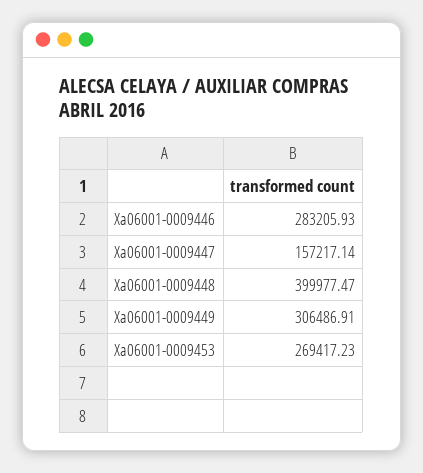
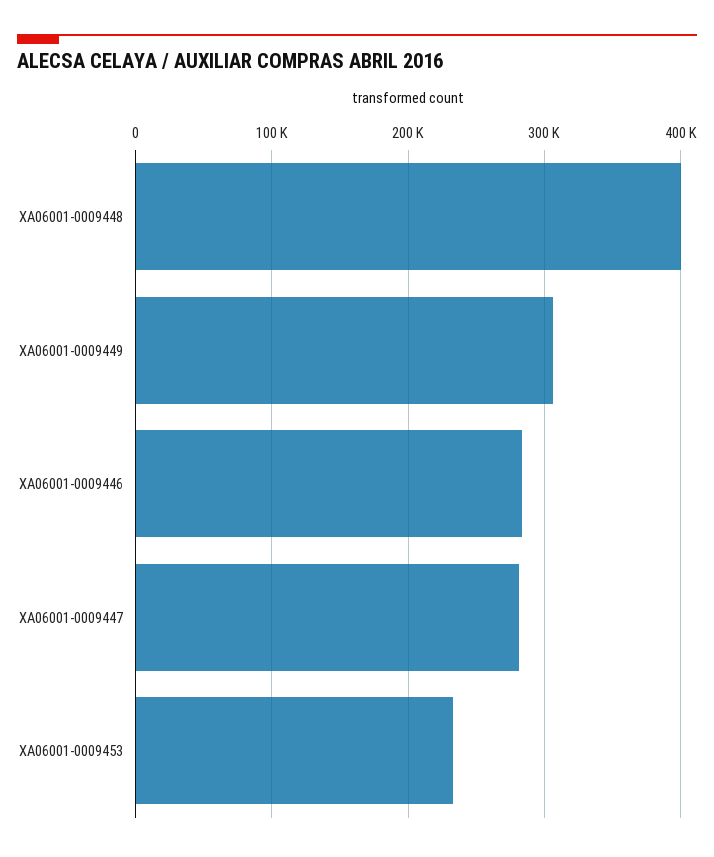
Xa06001-0009447: 157217.14 -> 280000
Xa06001-0009453: 269417.23 -> 230000

